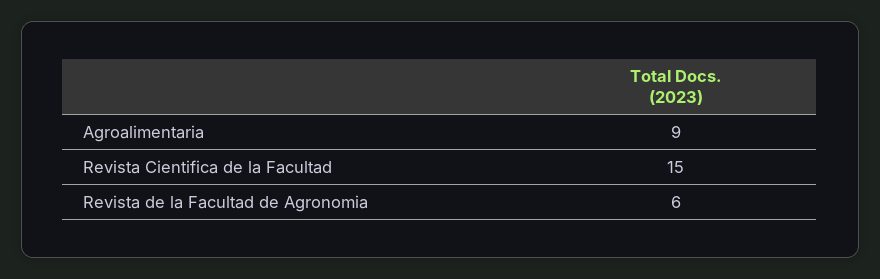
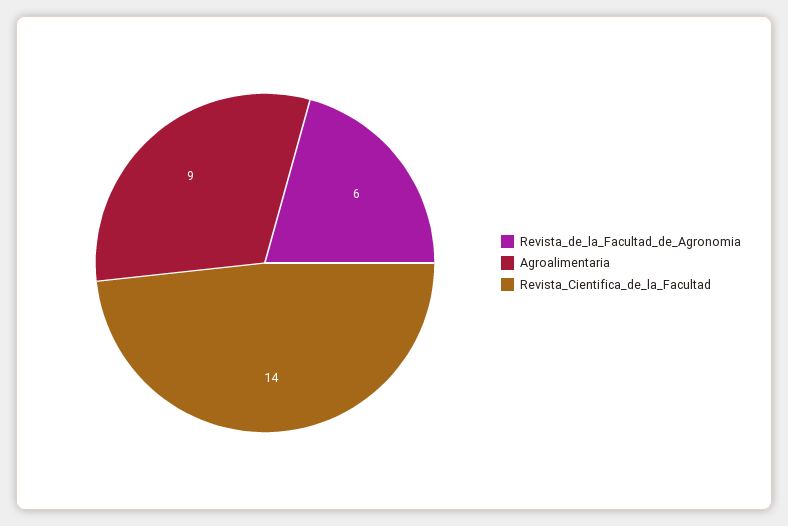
Revista Cientifica de la Facultad: 15 -> 14

